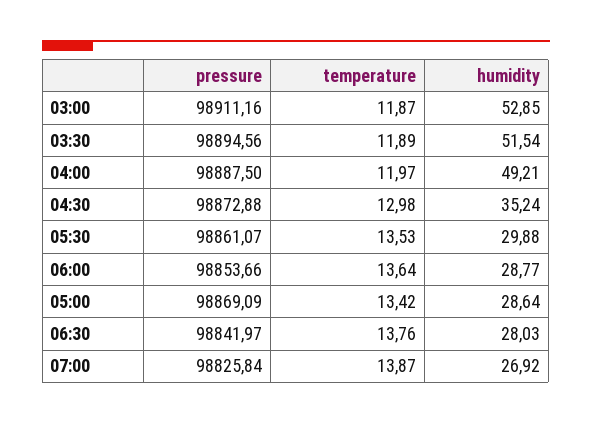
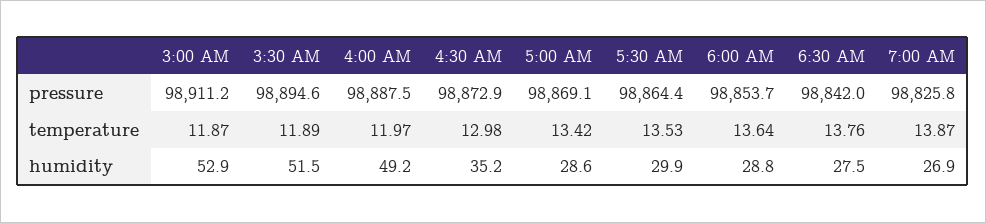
pressure, 05:30: 98861.07 -> 98864.4
humidity, 06:30: 28.03 -> 27.5

